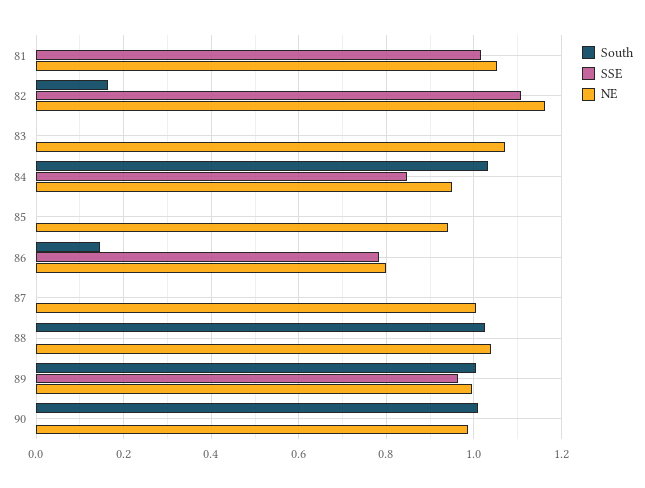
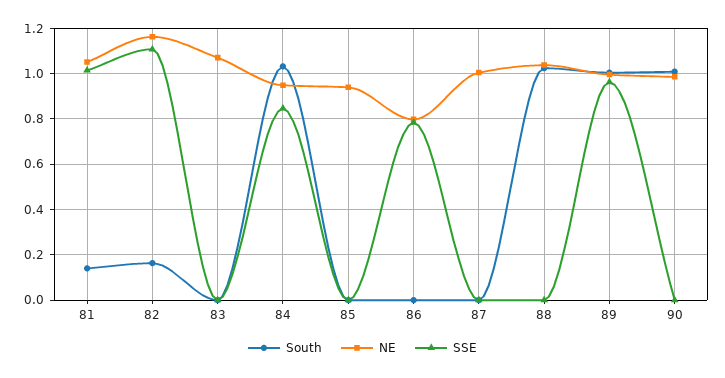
South, 81: 0 -> 0.15
South, 86: 0.14 -> 0

